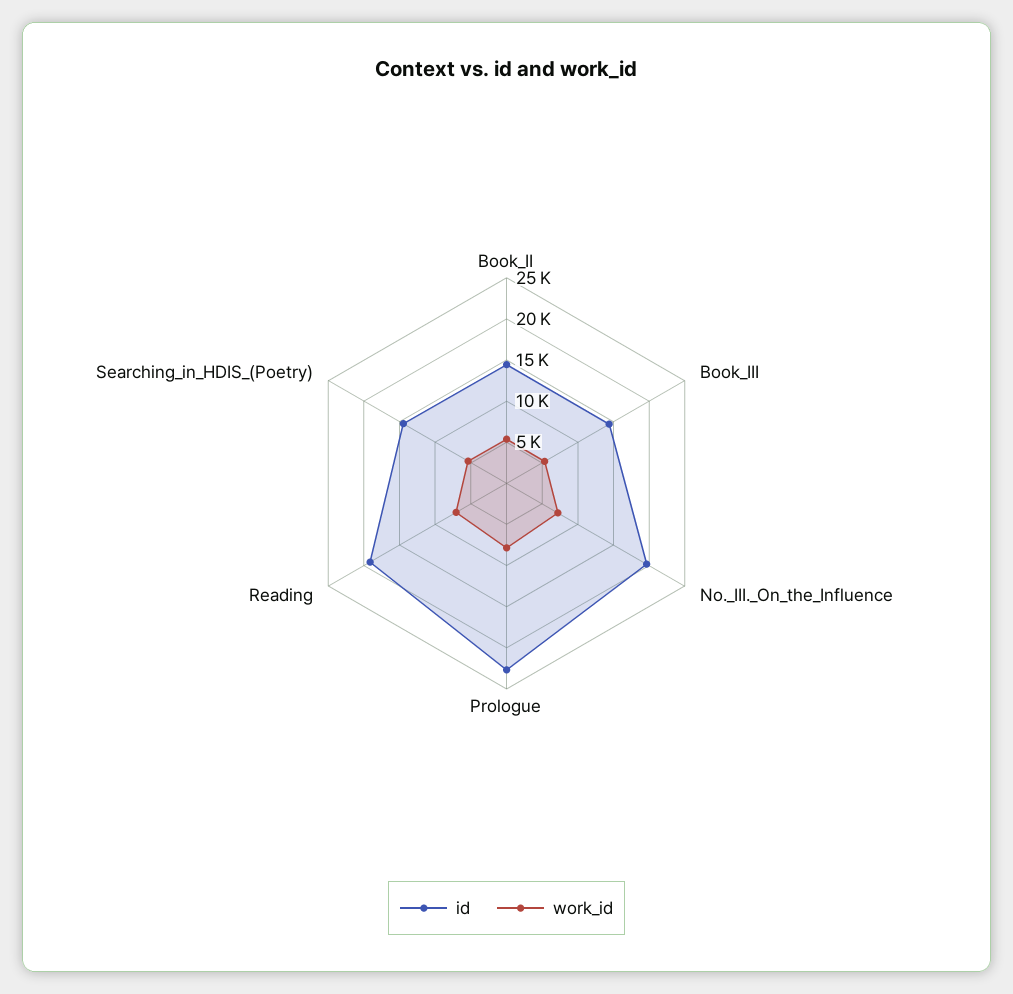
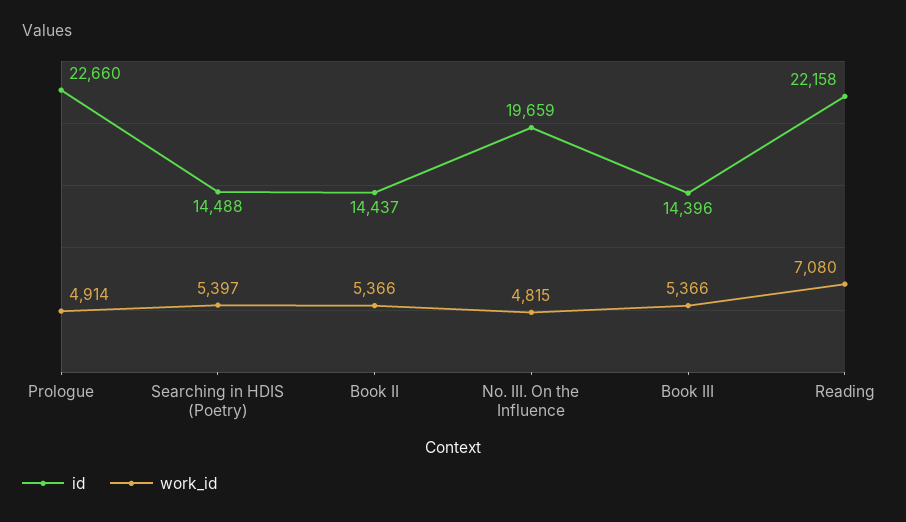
work_id, No._III._On_the_Influence: 7000 -> 4815
work_id, Prologue: 8000 -> 4914
id, Reading: 19000 -> 22158

